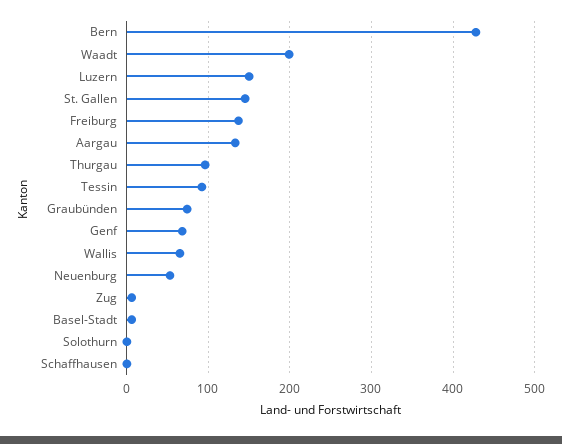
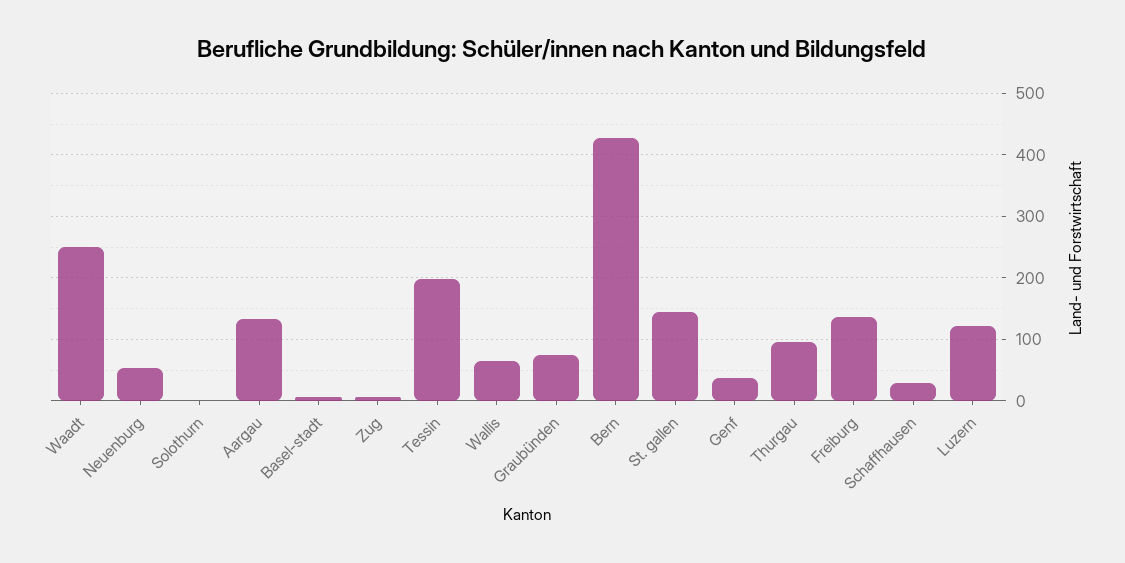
Waadt: 200 -> 250
Luzern: 150 -> 120
Tessin: 90 -> 200
Genf: 70 -> 40
Schaffhausen: 0 -> 30

